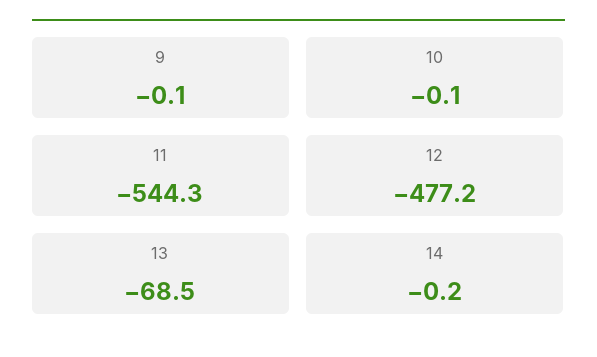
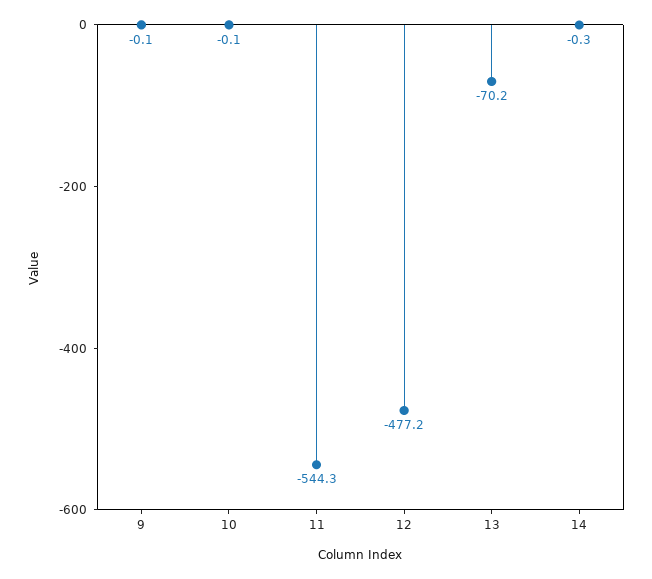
13: -68.5 -> -70.2
14: -0.2 -> -0.3

